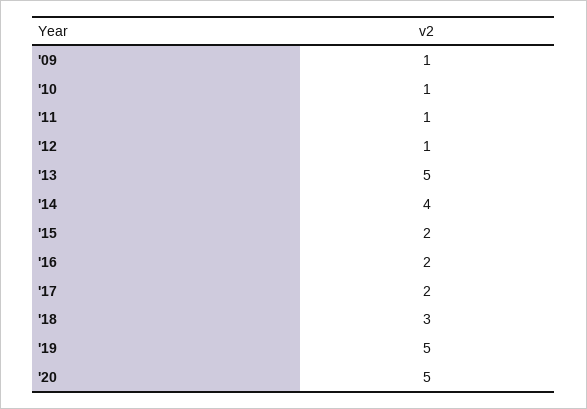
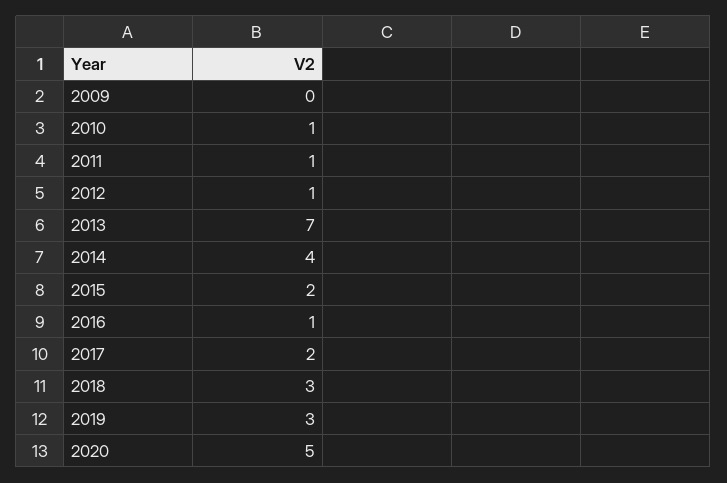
'09: 1 -> 0
'13: 5 -> 7
'16: 2 -> 1
'19: 5 -> 3

